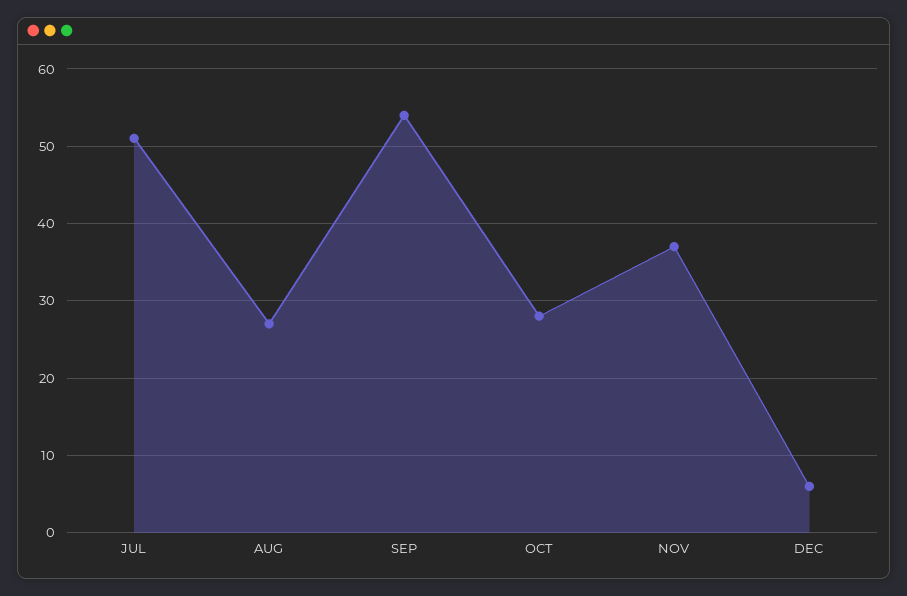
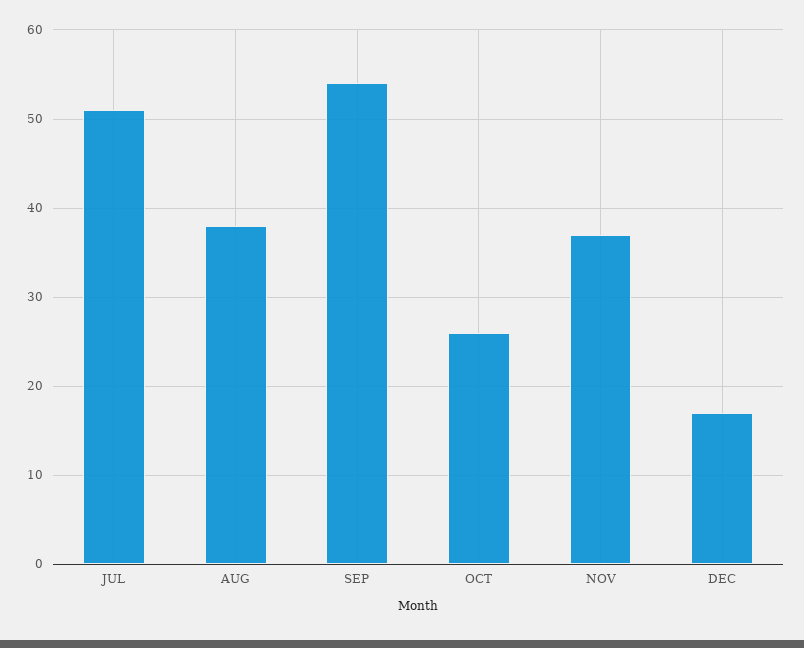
AUG: 27 -> 38
OCT: 28 -> 26
DEC: 6 -> 17

